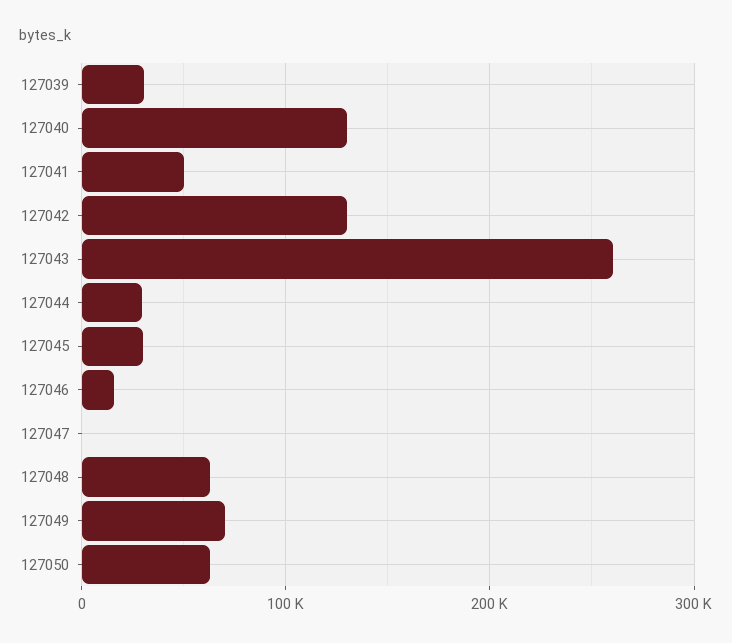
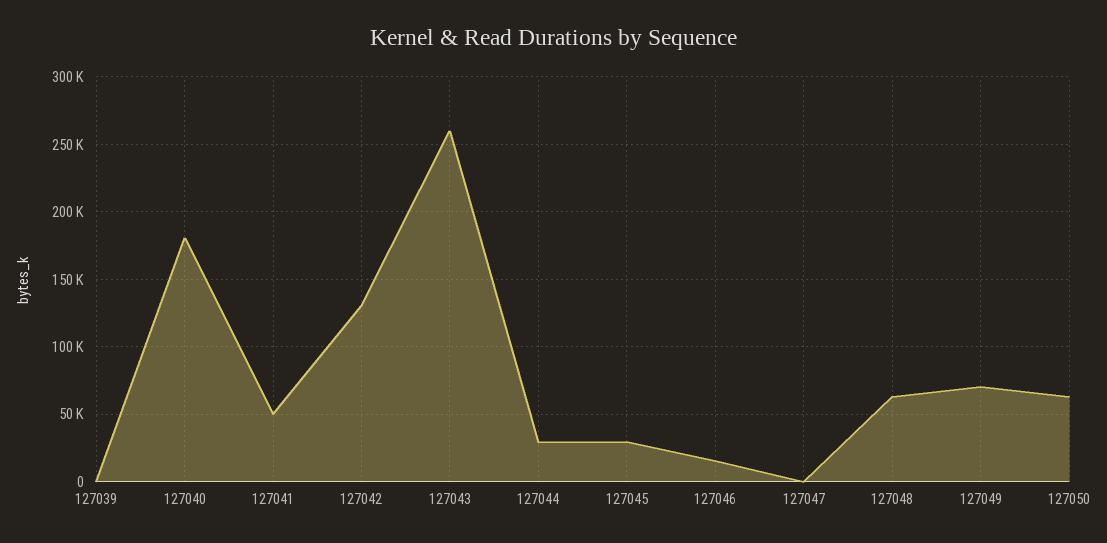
127039: 30000 -> 0
127040: 130000 -> 180000

